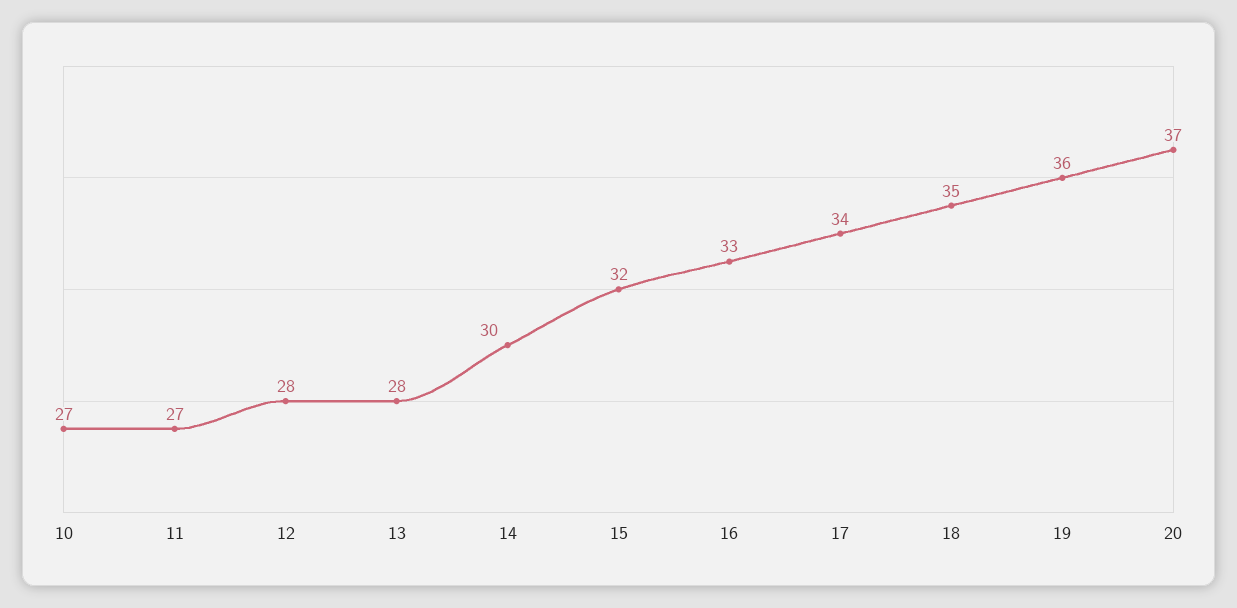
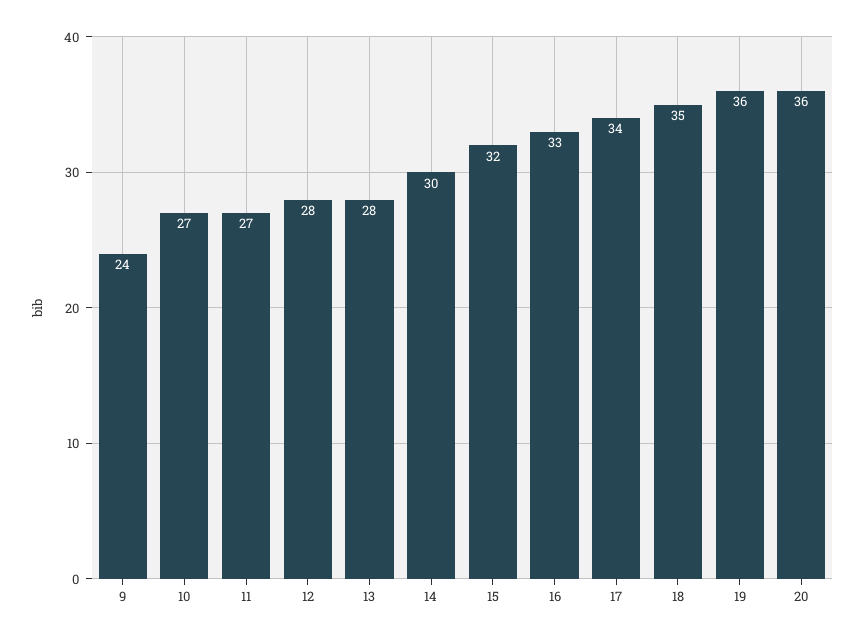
20: 37 -> 36
9: none -> 24

